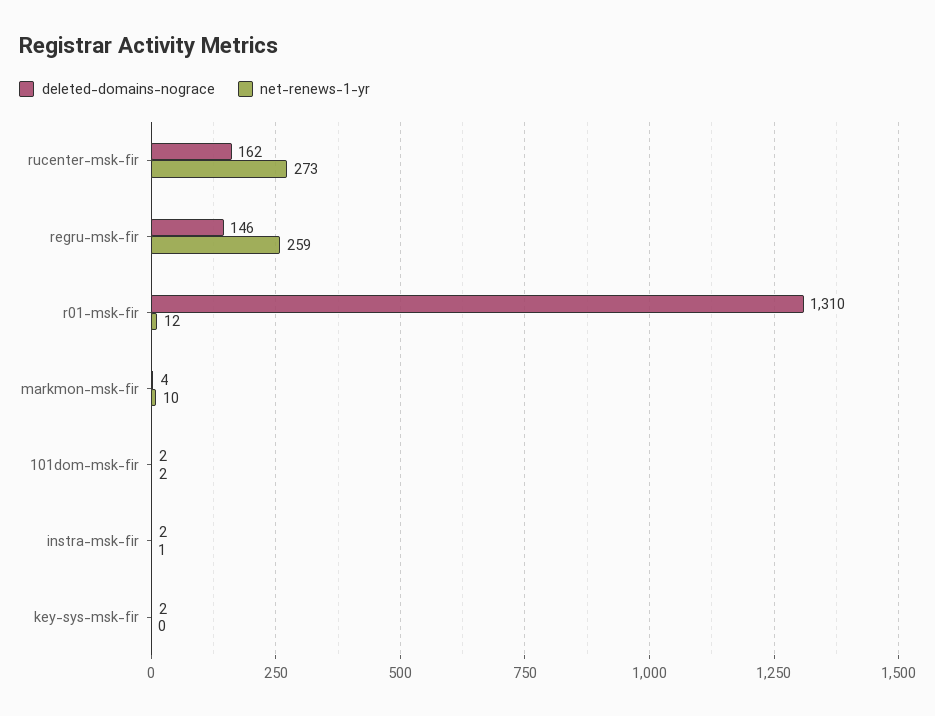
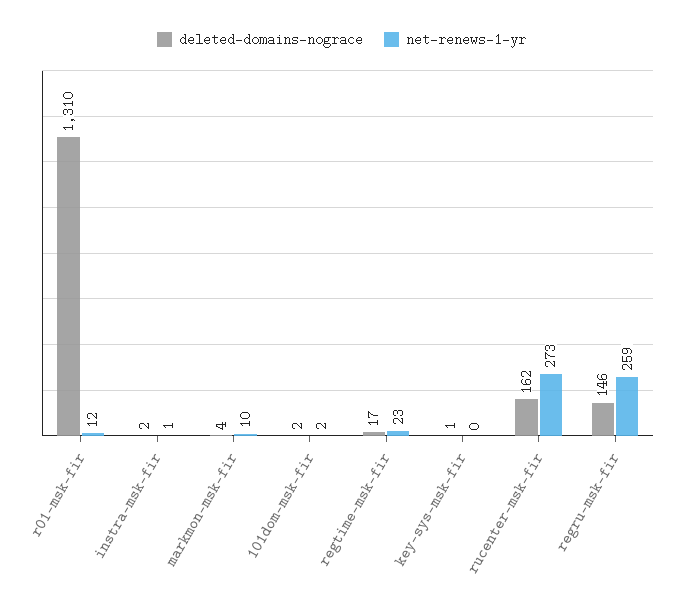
deleted-domains-nograce, key-sys-msk-fir: 2 -> 1
deleted-domains-nograce, regtime-msk-fir: none -> 17
net-renews-1-yr, regtime-msk-fir: none -> 23

